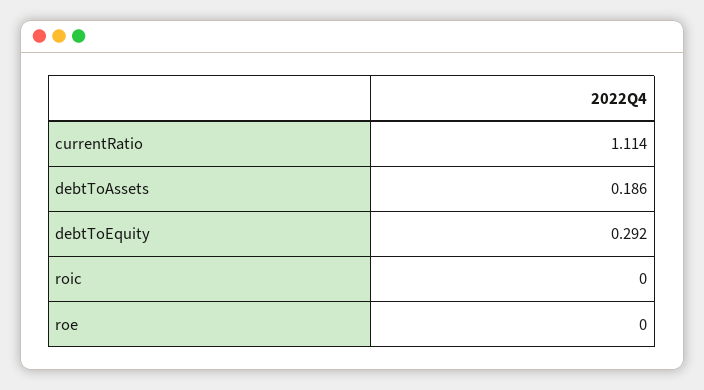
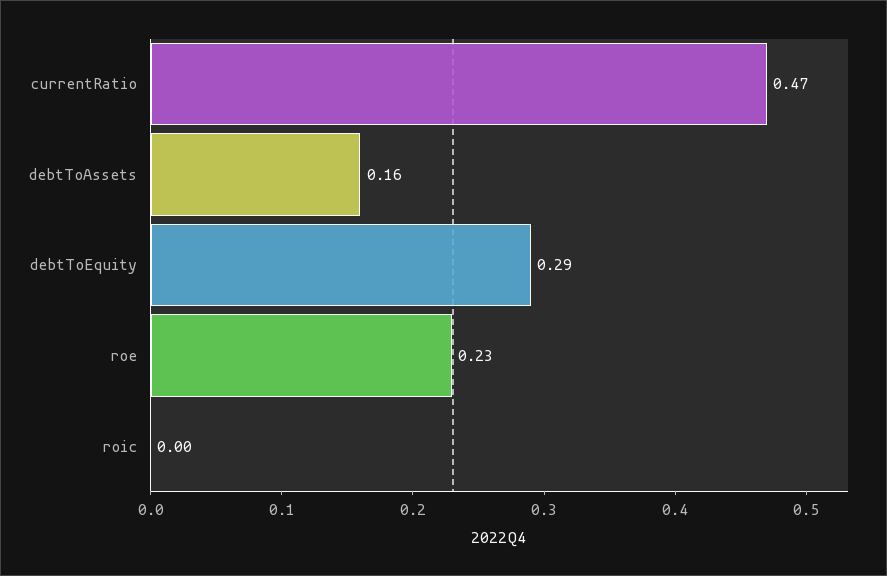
currentRatio: 1.114 -> 0.47
debtToAssets: 0.186 -> 0.16
roe: 0 -> 0.23

